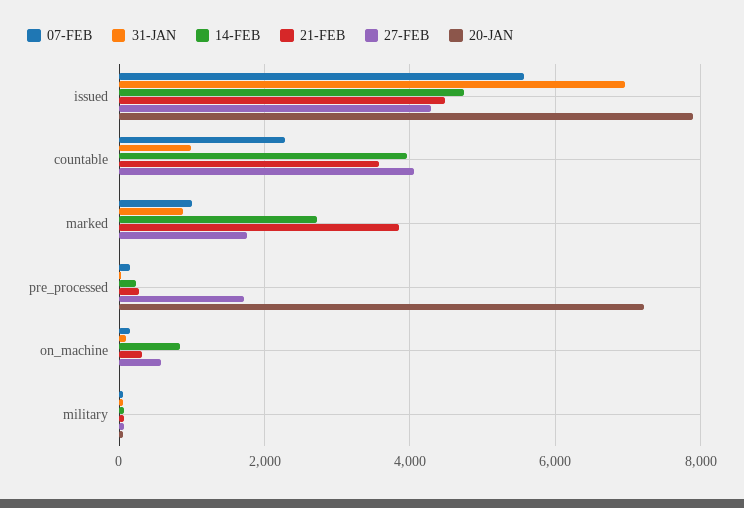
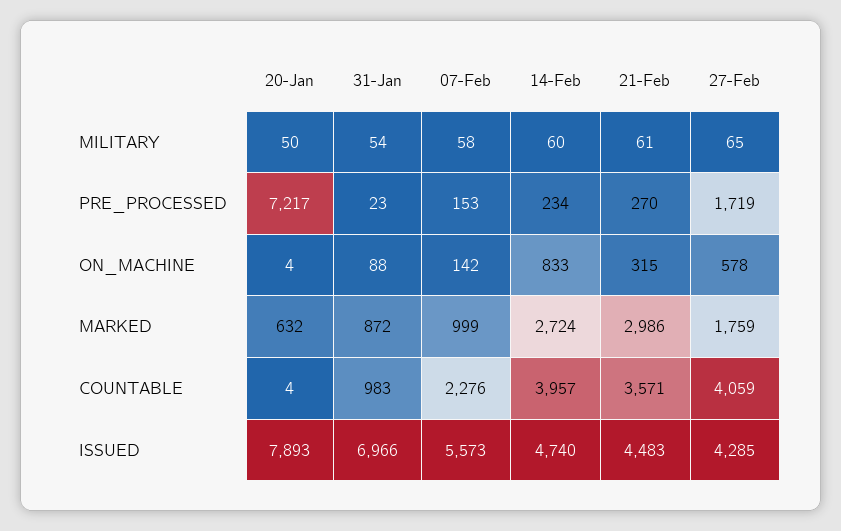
21-FEB, marked: 3800 -> 2986
20-JAN, marked: 0 -> 632

